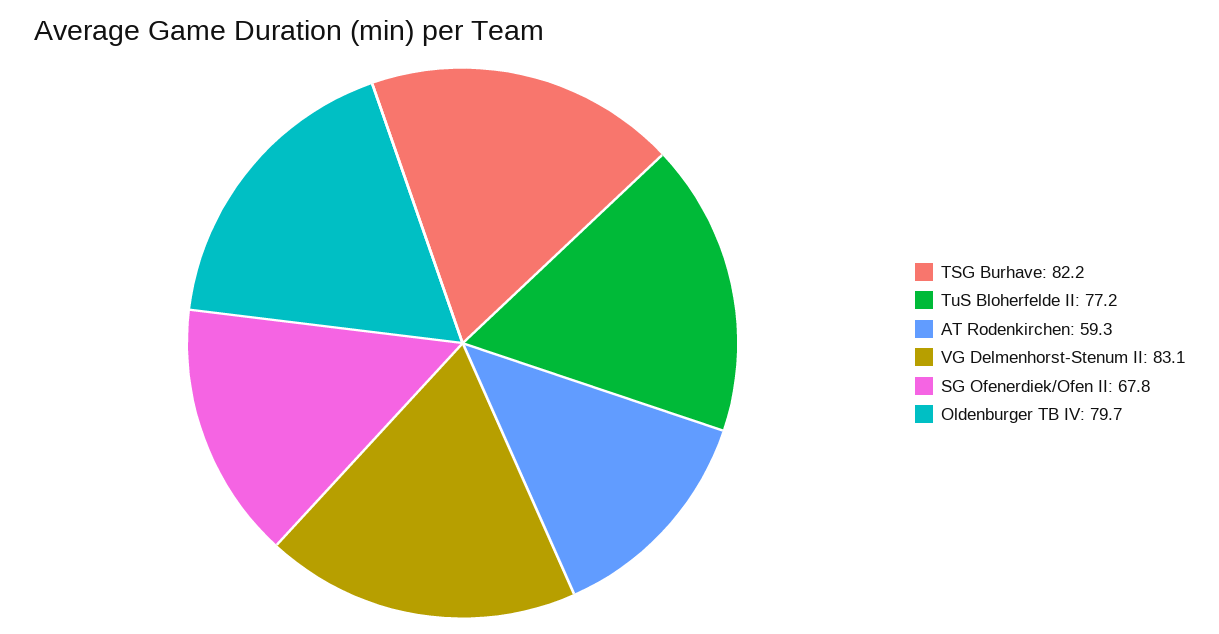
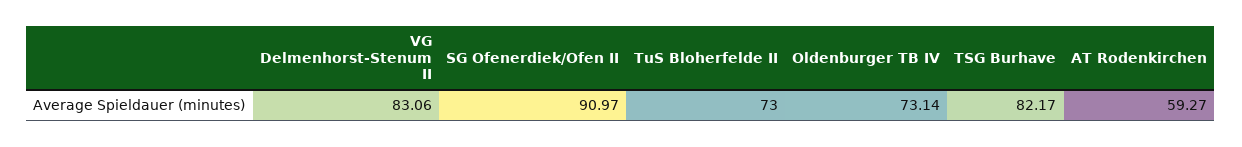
TuS Bloherfelde II: 77.2 -> 73
SG Ofenerdiek/Ofen II: 67.8 -> 90.97
Oldenburger TB IV: 79.7 -> 73.14

